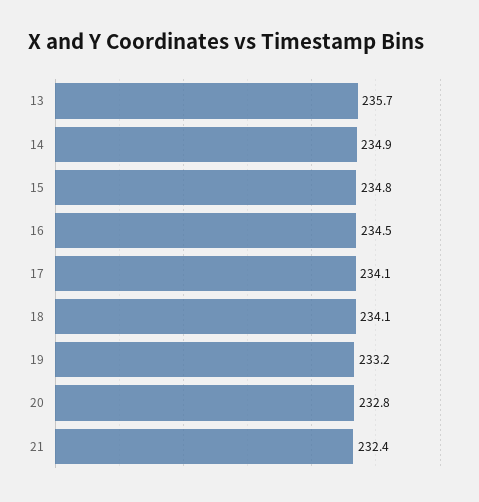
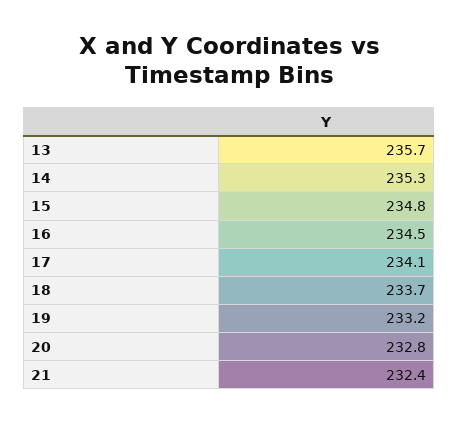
14: 234.9 -> 235.3
18: 234.1 -> 233.7

